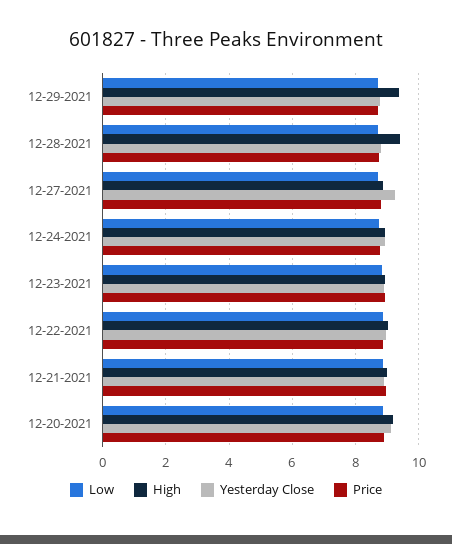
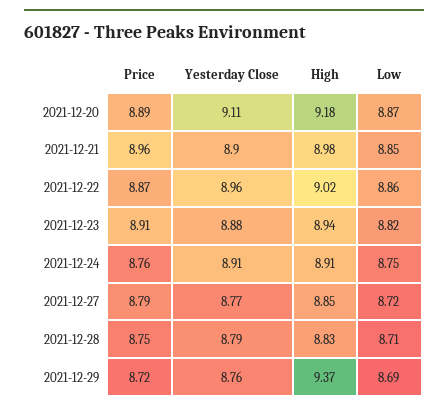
High, 12-28-2021: 9.4 -> 8.83
Yesterday Close, 12-27-2021: 9.2 -> 8.77

